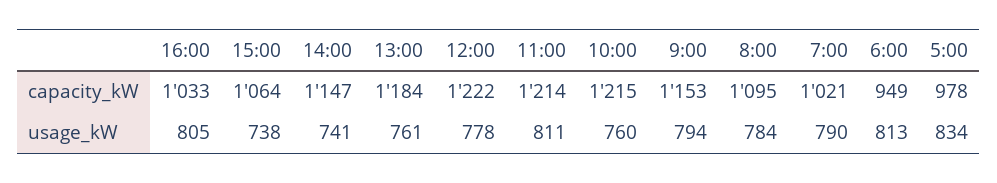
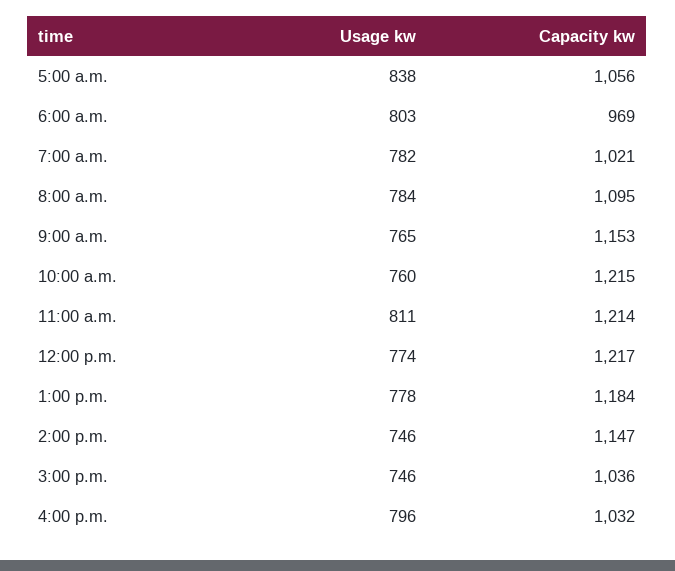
16:00, capacity_kW: 1033 -> 1032
15:00, capacity_kW: 1064 -> 1036
12:00, capacity_kW: 1222 -> 1217
6:00, capacity_kW: 949 -> 969
5:00, capacity_kW: 978 -> 1056
16:00, usage_kW: 805 -> 796
15:00, usage_kW: 738 -> 746
14:00, usage_kW: 741 -> 746
13:00, usage_kW: 761 -> 778
12:00, usage_kW: 778 -> 774
9:00, usage_kW: 794 -> 765
7:00, usage_kW: 790 -> 782
6:00, usage_kW: 813 -> 803
5:00, usage_kW: 834 -> 838

